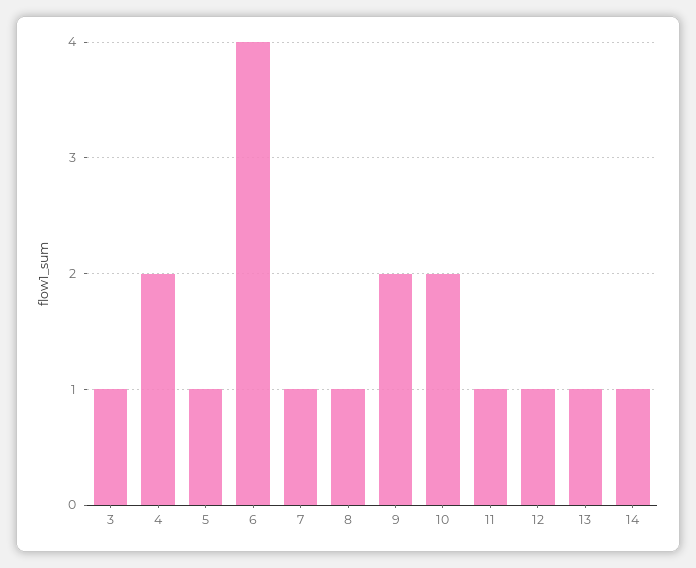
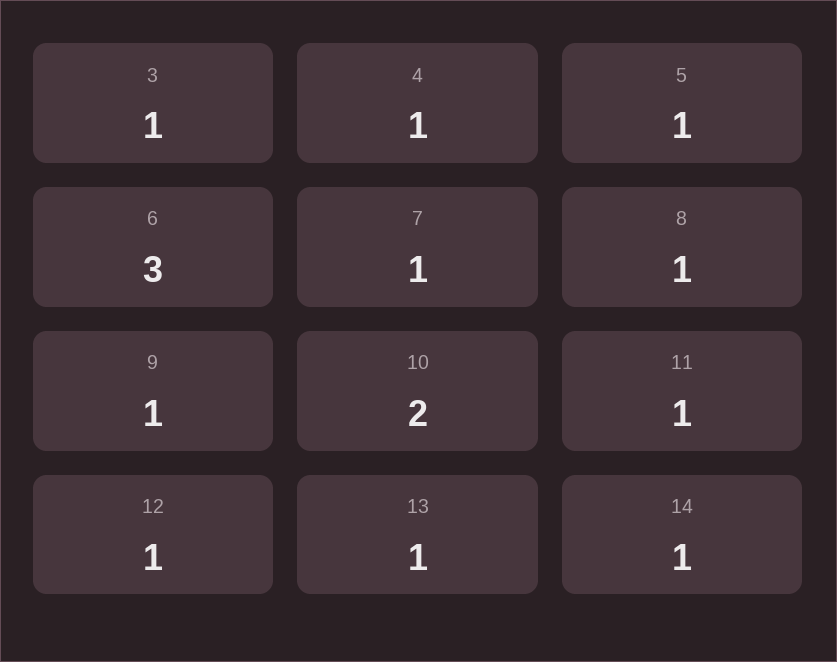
4: 2 -> 1
6: 4 -> 3
9: 2 -> 1

